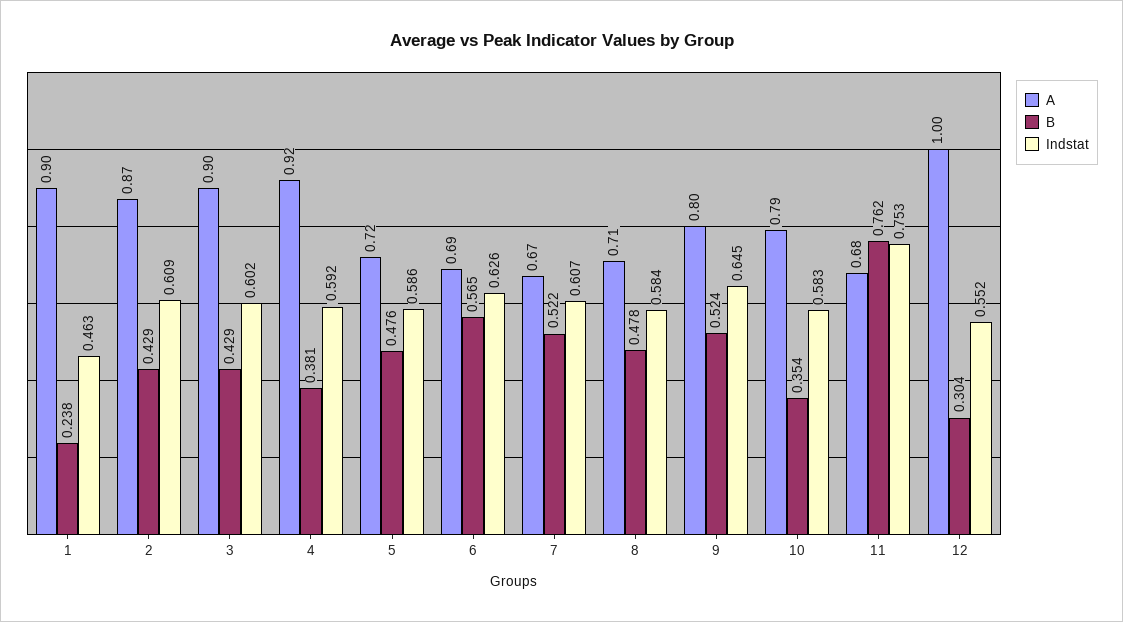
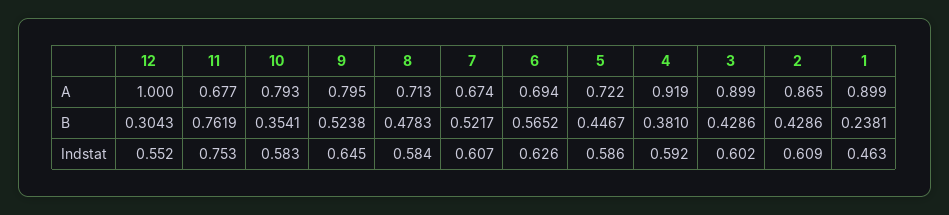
B, 5: 0.476 -> 0.4467

